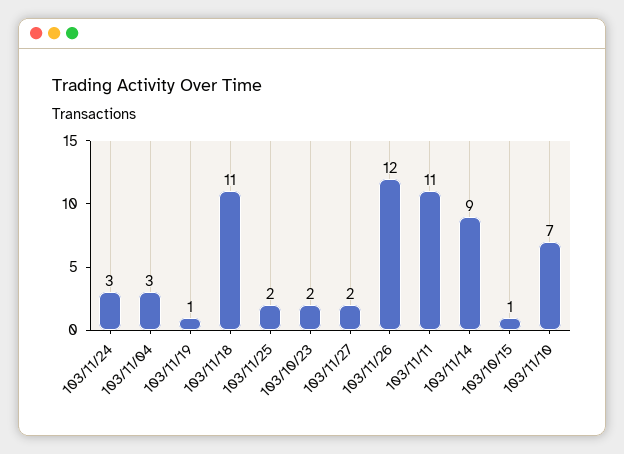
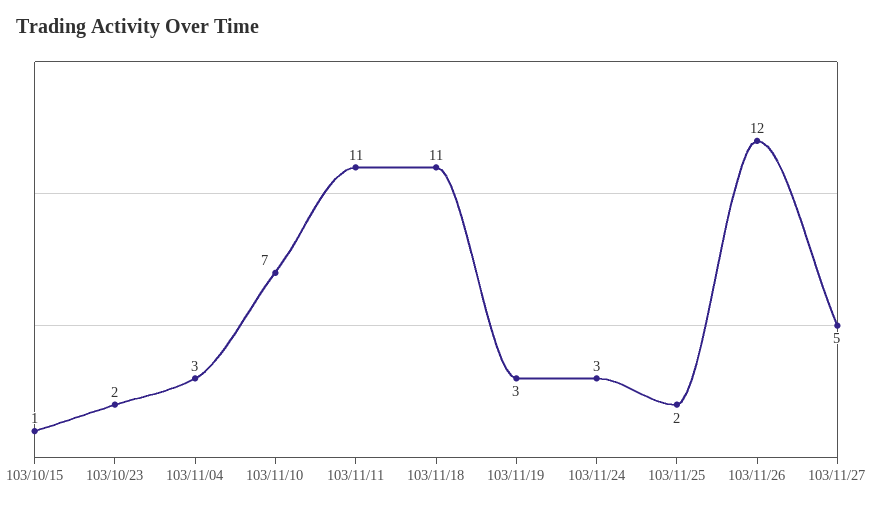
103/11/19: 1 -> 3
103/11/27: 2 -> 5
103/11/14: 9 -> none

